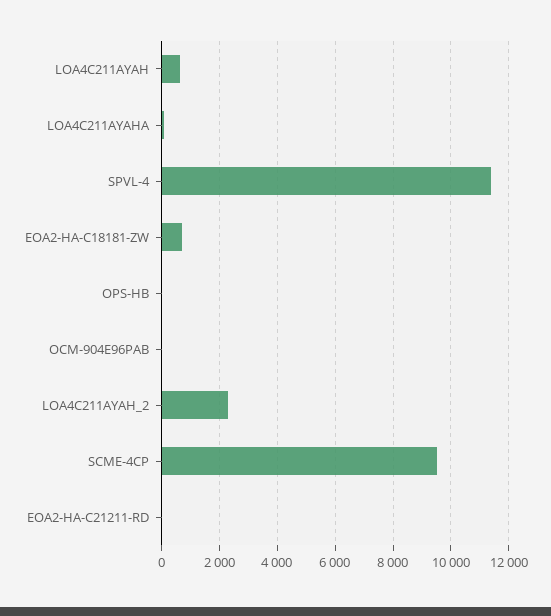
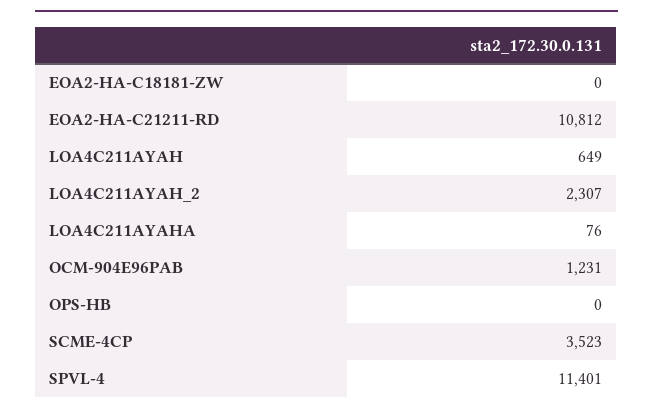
EOA2-HA-C18181-ZW: 750 -> 0
OCM-904E96PAB: 0 -> 1231
SCME-4CP: 9500 -> 3523
EOA2-HA-C21211-RD: 0 -> 10812

